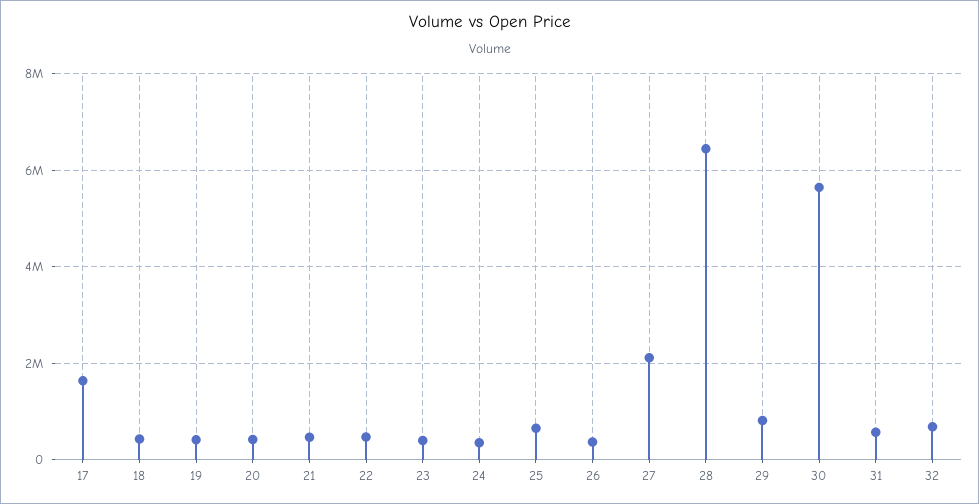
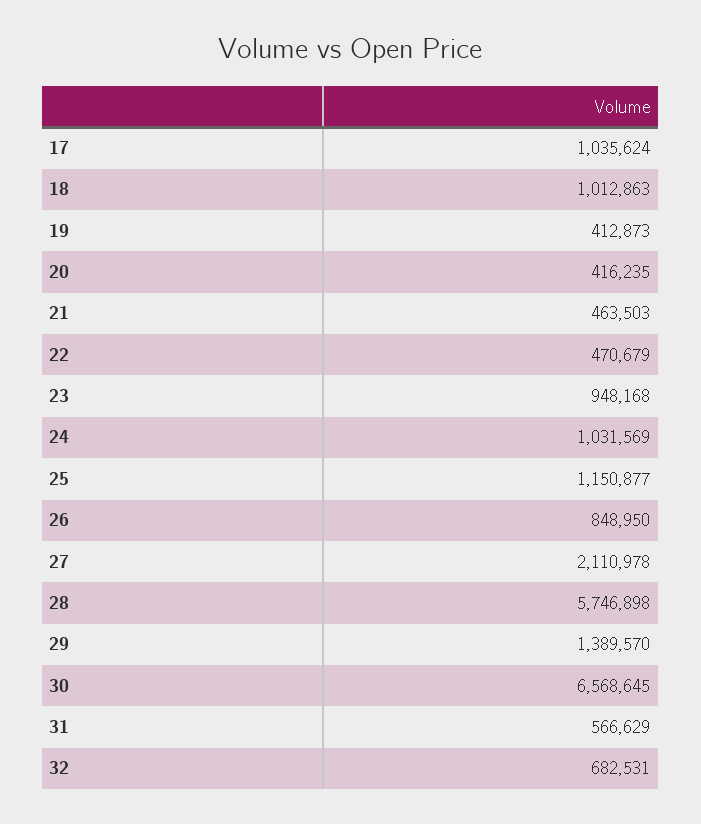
17: 1600000 -> 1035624
18: 400000 -> 1012863
23: 400000 -> 948168
24: 400000 -> 1031569
25: 600000 -> 1150877
26: 400000 -> 848950
28: 6400000 -> 5746898
29: 800000 -> 1389570
30: 5600000 -> 6568645

